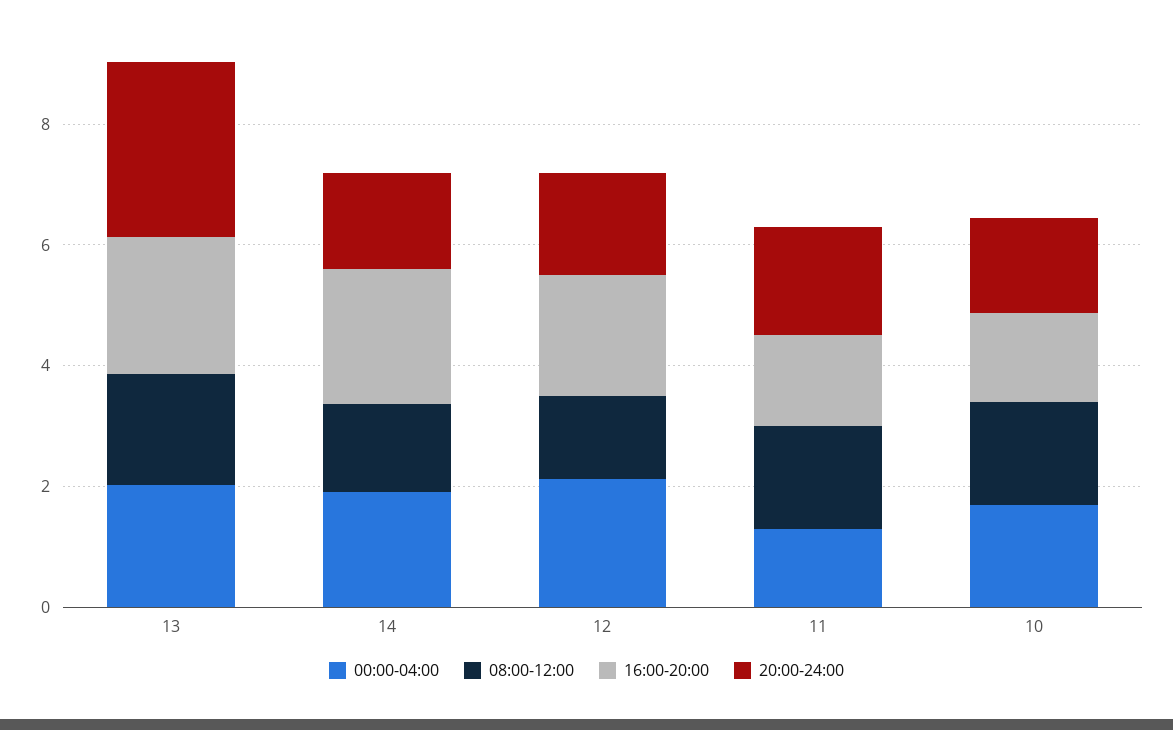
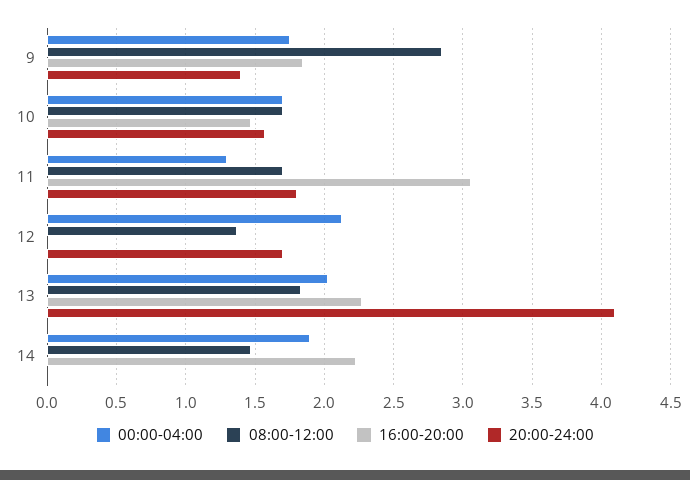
20:00-24:00, 13: 3 -> 4.1
20:00-24:00, 14: 1.5 -> 0
16:00-20:00, 12: 2 -> 0
16:00-20:00, 11: 1.5 -> 3.05
00:00-04:00, 9: none -> 1.75
08:00-12:00, 9: none -> 2.85
16:00-20:00, 9: none -> 1.85
20:00-24:00, 9: none -> 1.4

